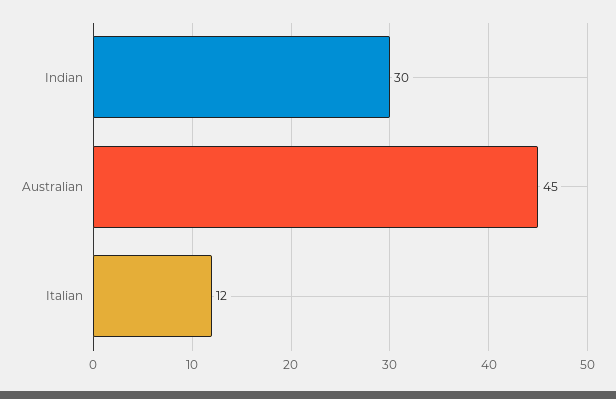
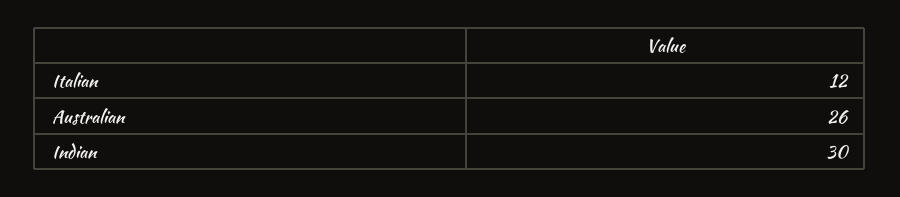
Australian: 45 -> 26

